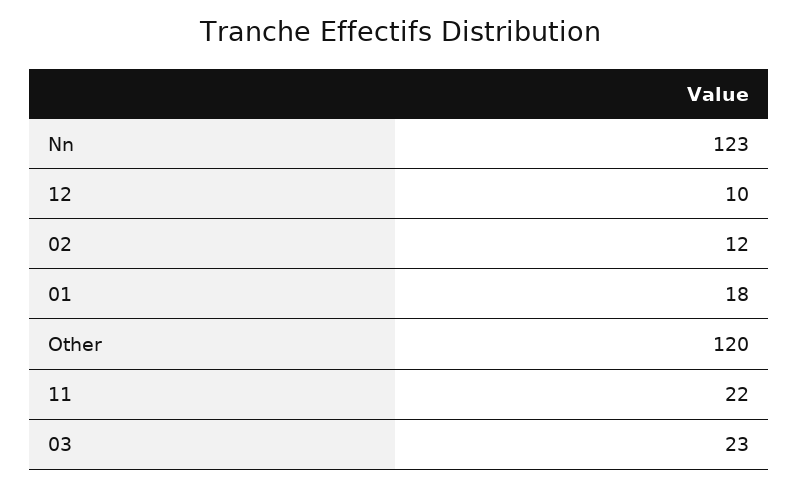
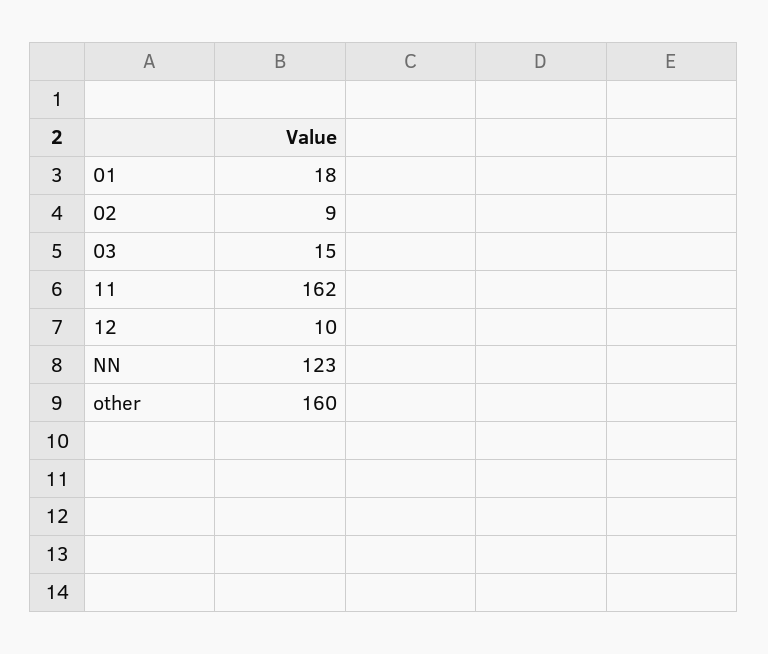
02: 12 -> 9
Other: 120 -> 160
11: 22 -> 162
03: 23 -> 15

